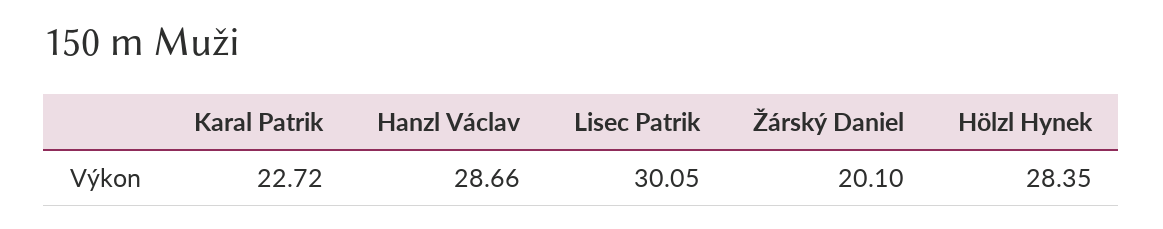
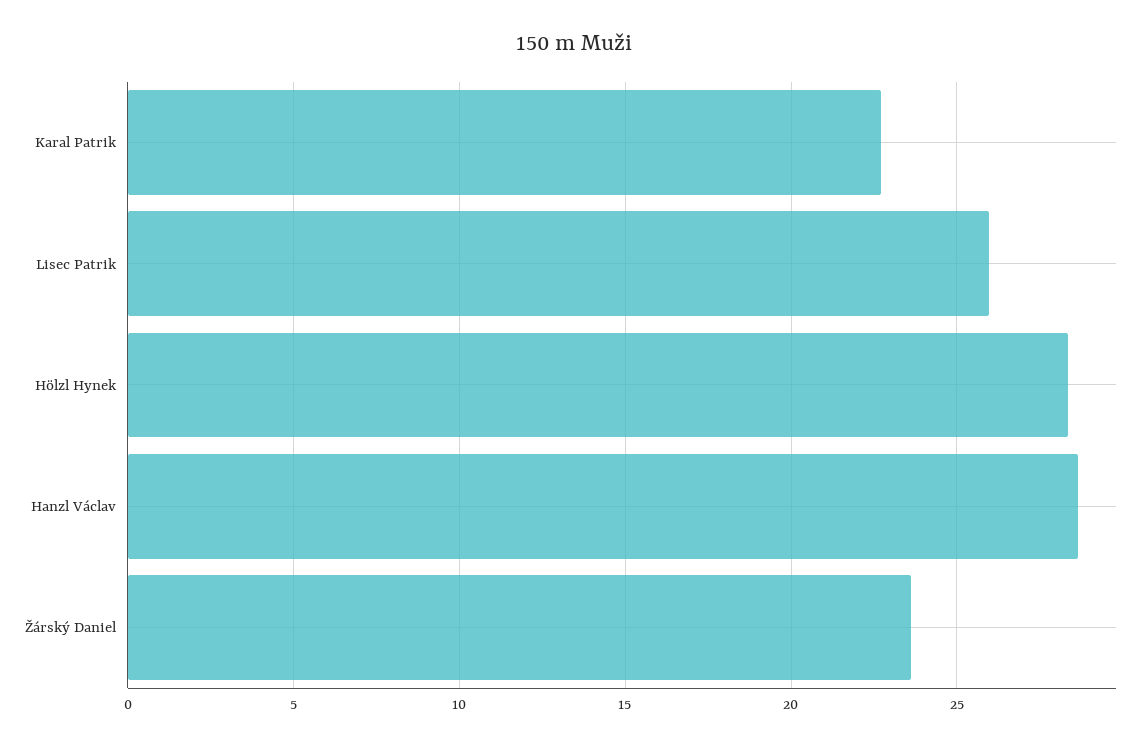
Lisec Patrik: 30.05 -> 26
Žárský Daniel: 20.1 -> 23.5

